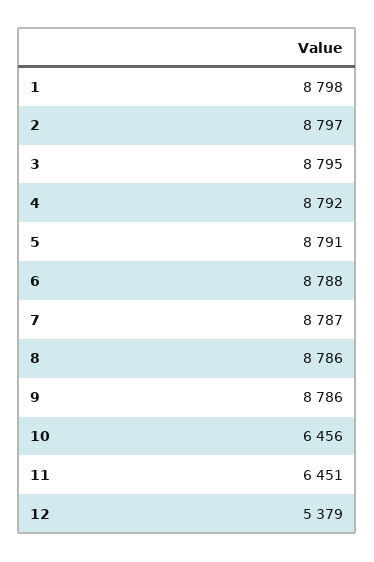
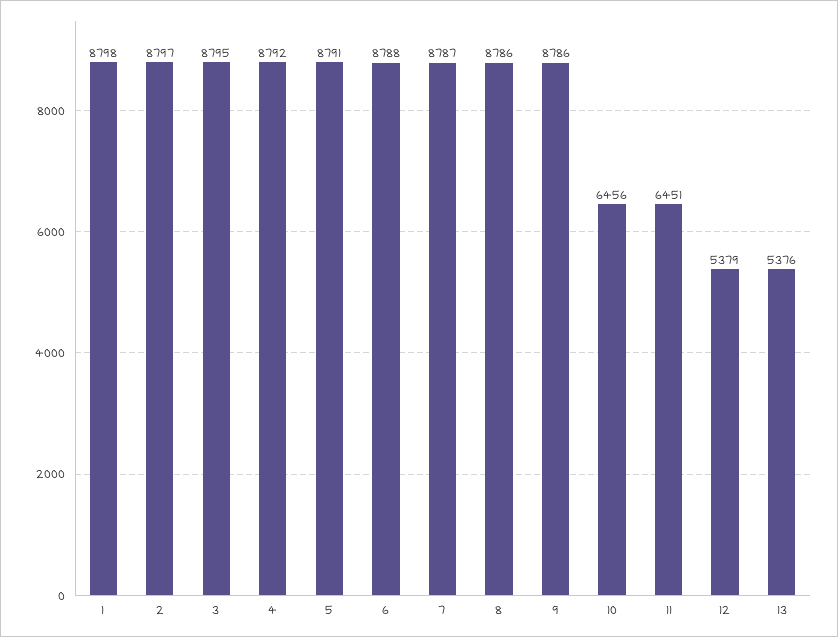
13: none -> 5376

